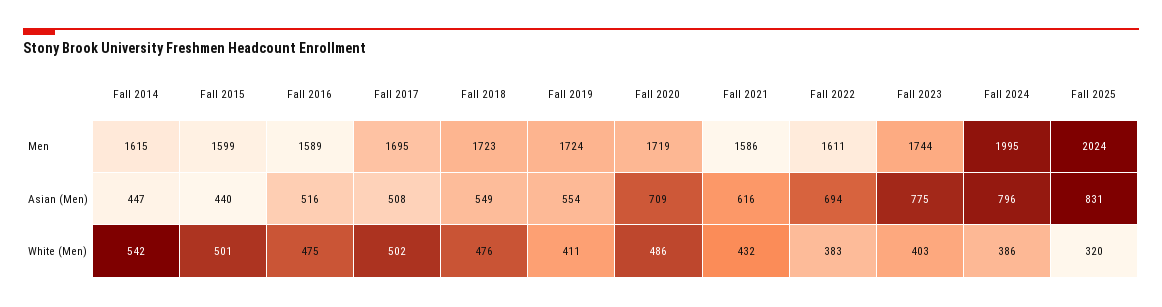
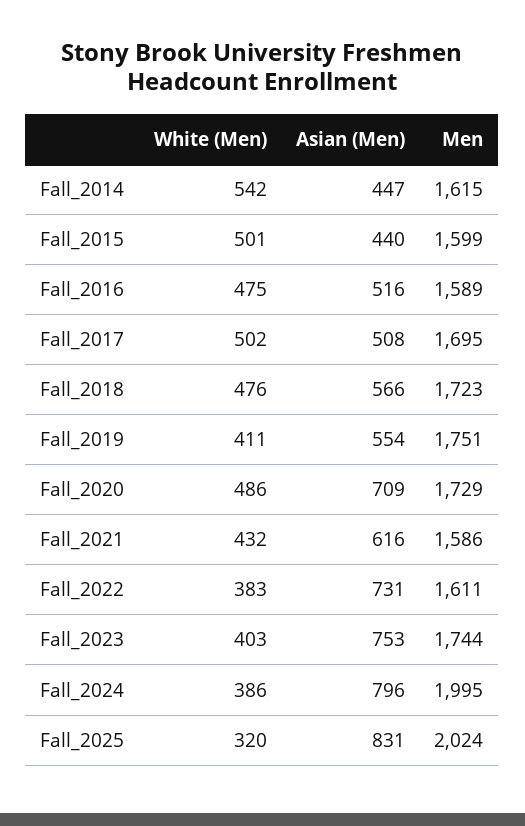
Fall 2019, Men: 1724 -> 1751
Fall 2020, Men: 1719 -> 1729
Fall 2018, Asian (Men): 549 -> 566
Fall 2022, Asian (Men): 694 -> 731
Fall 2023, Asian (Men): 775 -> 753

